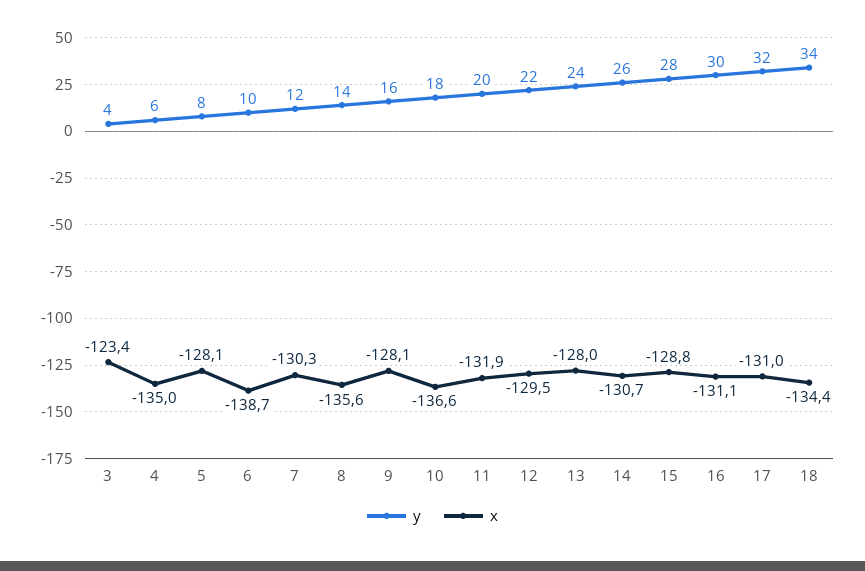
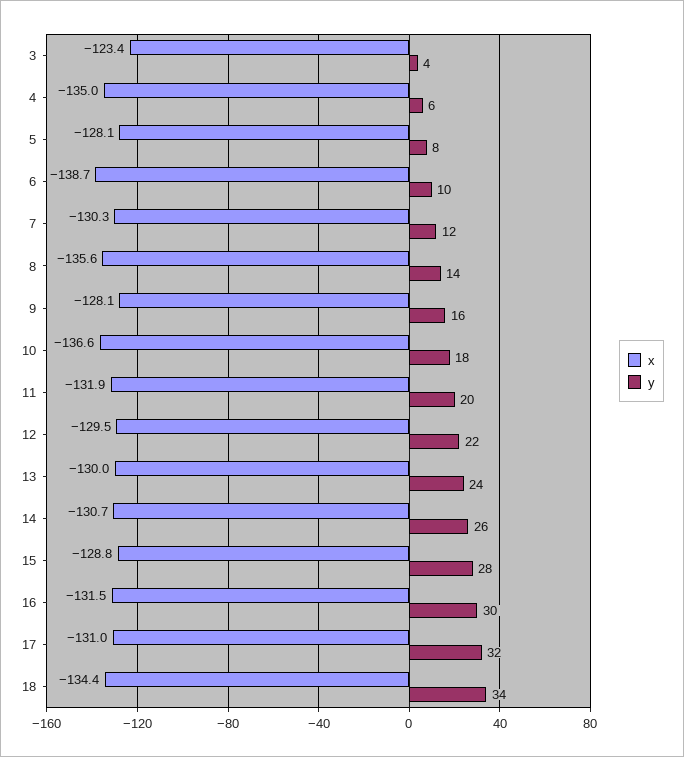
x, 13: -128 -> -130
x, 16: -131.1 -> -131.5

